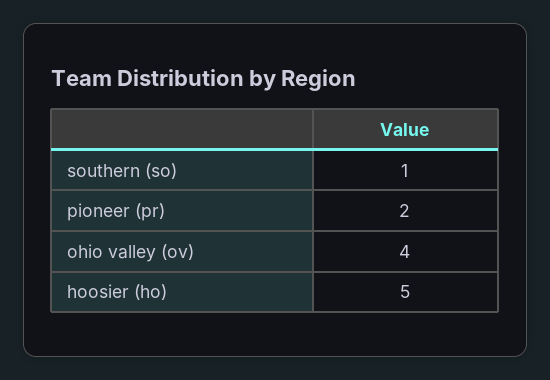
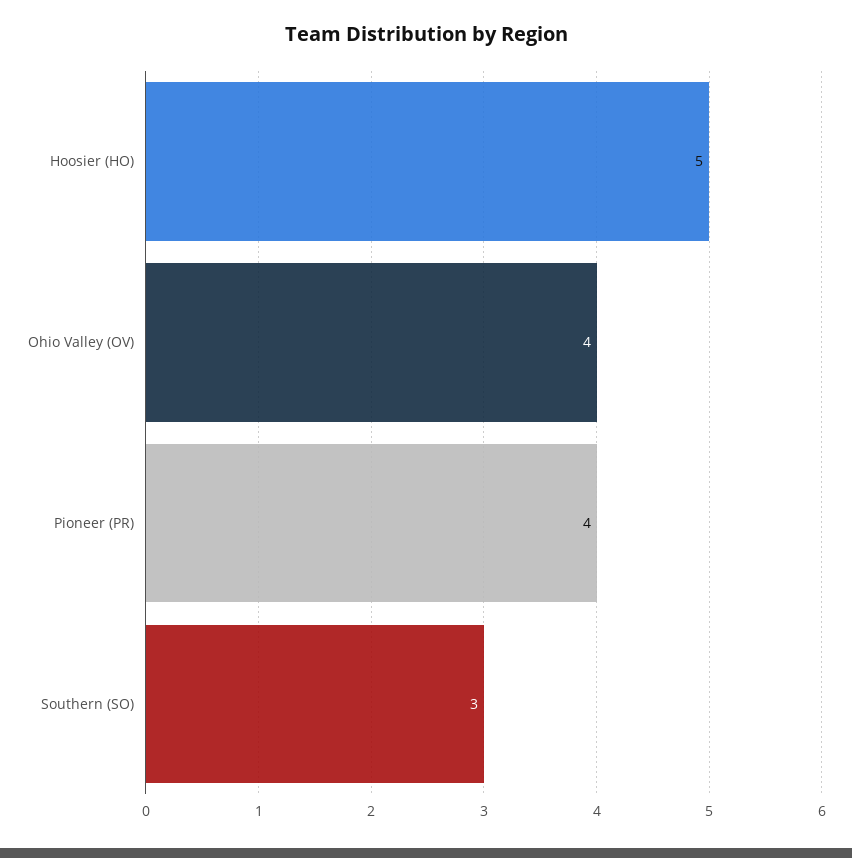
southern (so): 1 -> 3
pioneer (pr): 2 -> 4

